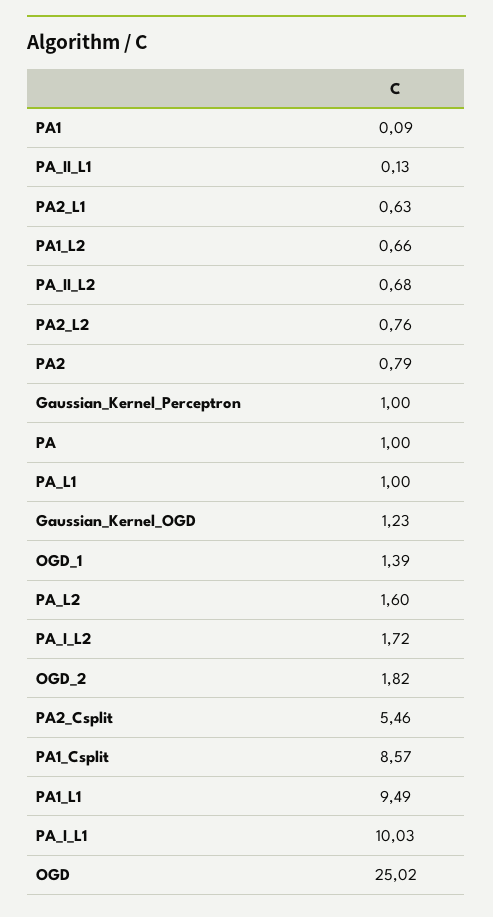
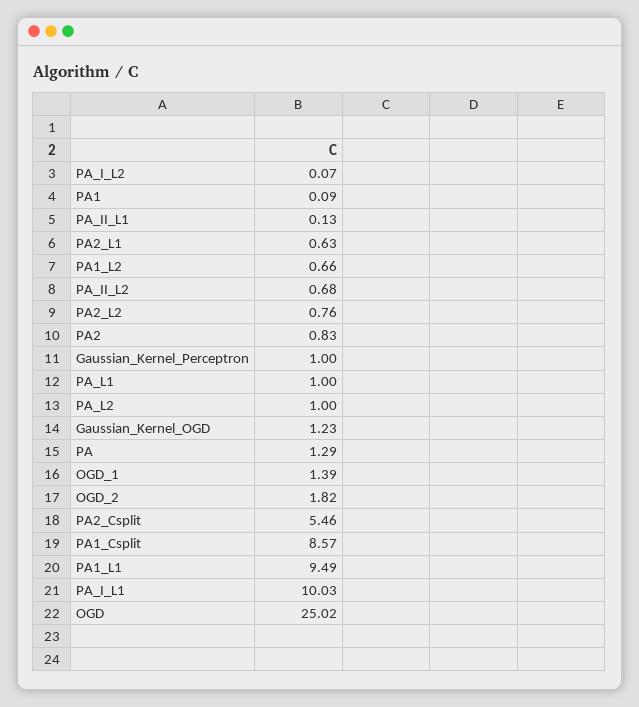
PA2: 0.79 -> 0.83
PA: 1 -> 1.29
PA_L2: 1.6 -> 1
PA_I_L2: 1.72 -> 0.07

